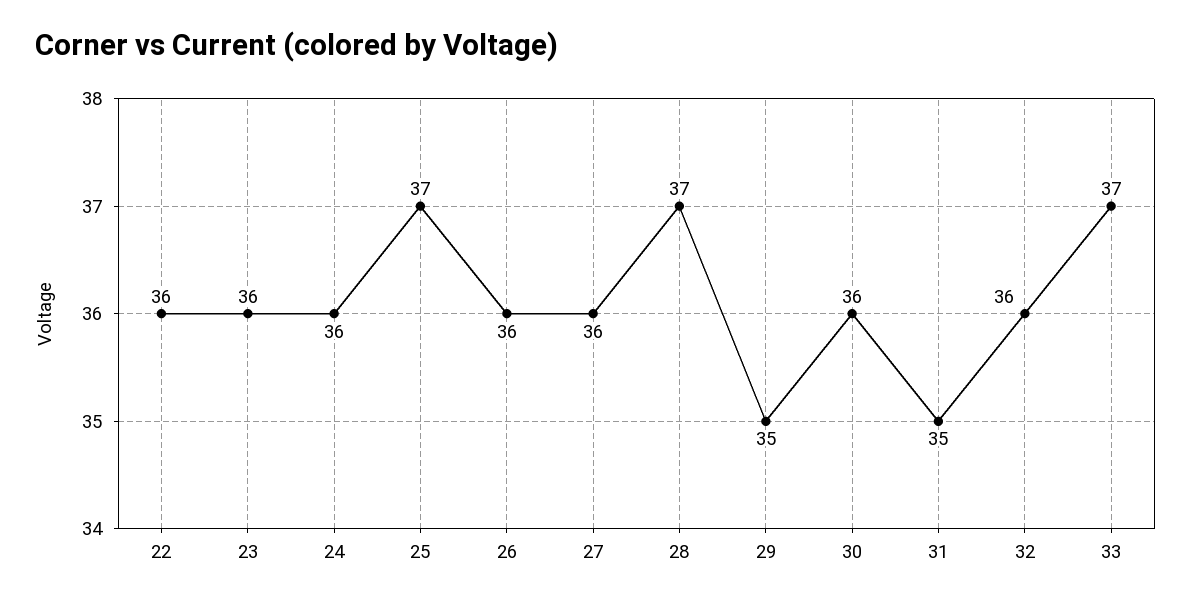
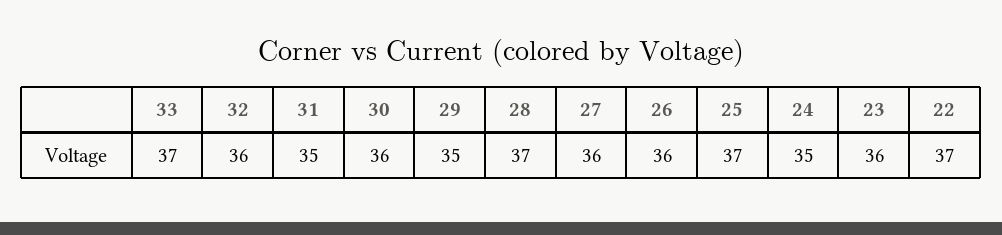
22: 36 -> 37
24: 36 -> 35

